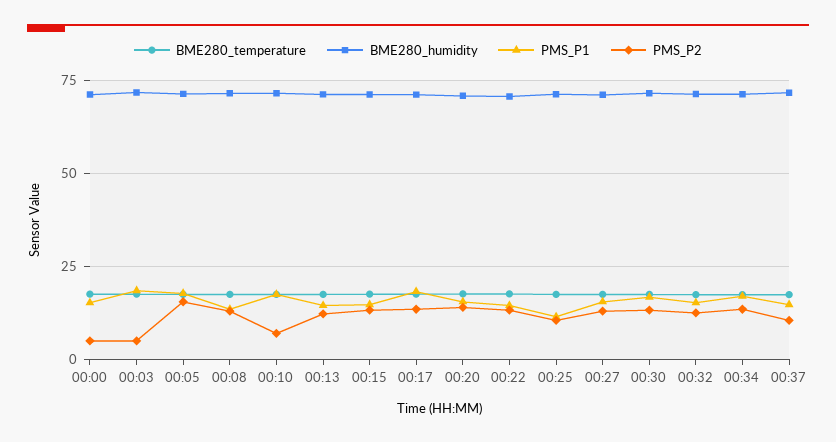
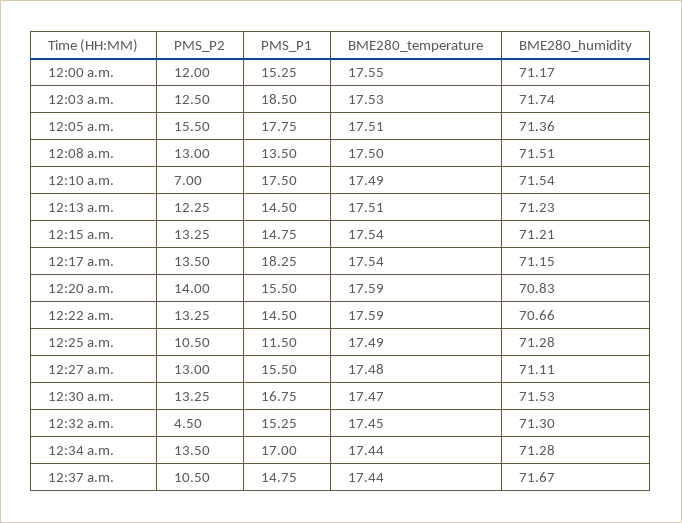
PMS_P2, 00:00: 5 -> 12
PMS_P2, 00:03: 5 -> 12.5
PMS_P2, 00:32: 12.5 -> 4.5

